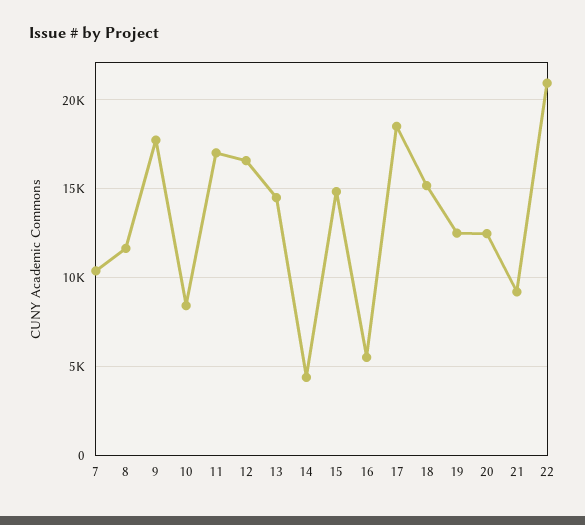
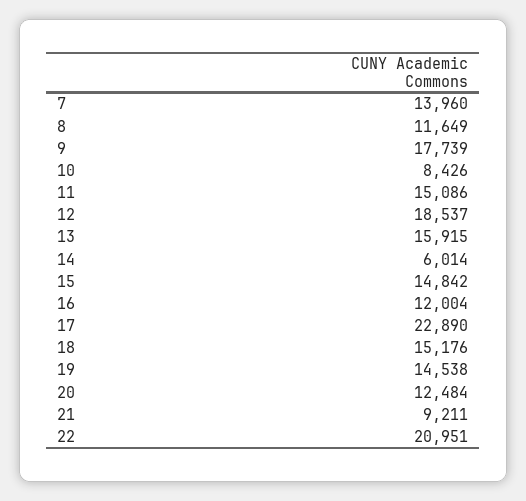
7: 10500 -> 13960
11: 17000 -> 15086
12: 16500 -> 18537
13: 14500 -> 15915
14: 4500 -> 6014
16: 5500 -> 12004
17: 18500 -> 22890
19: 12500 -> 14538

